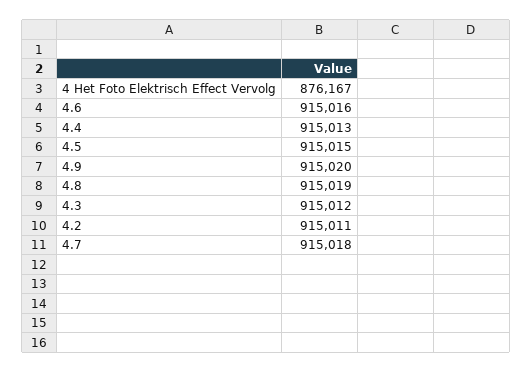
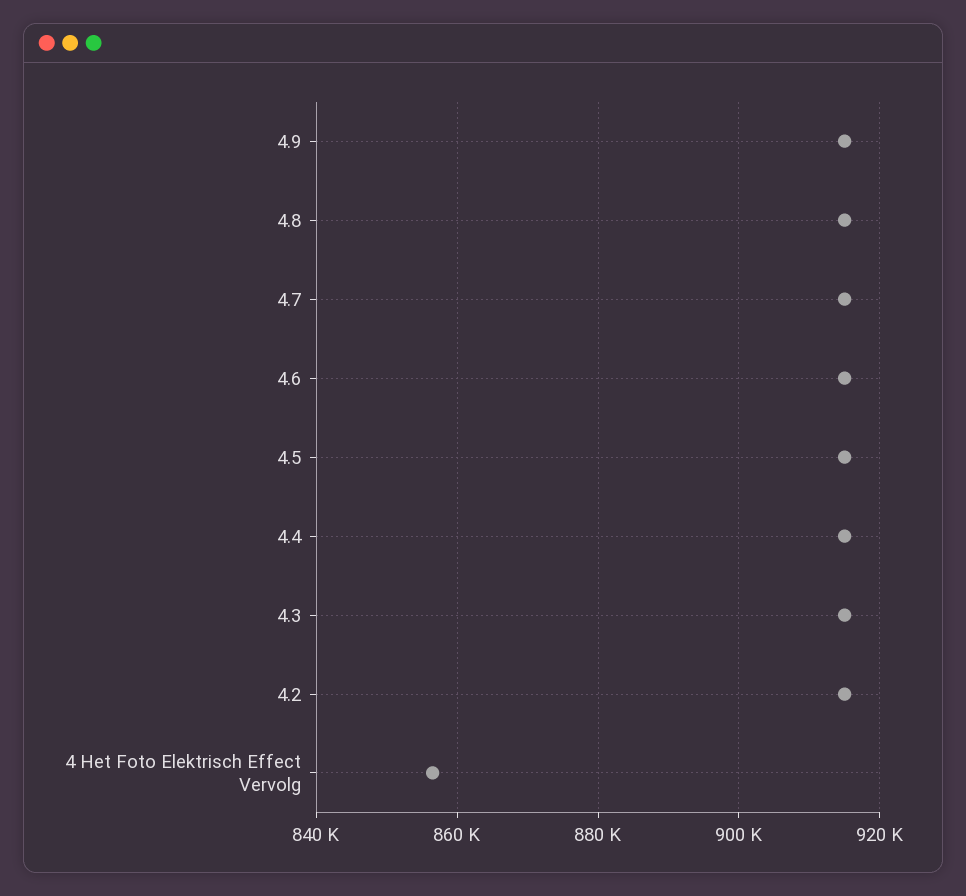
4 Het Foto Elektrisch Effect Vervolg: 876167 -> 856000

